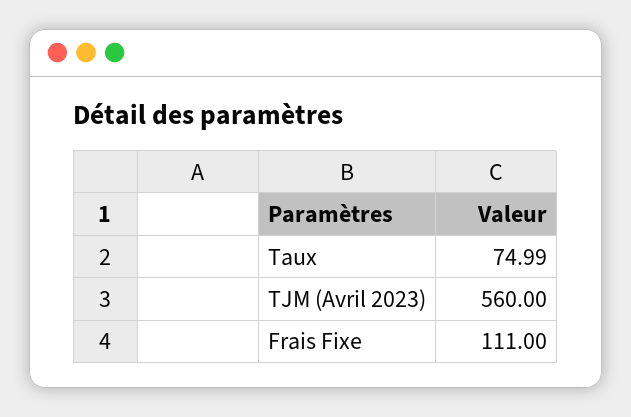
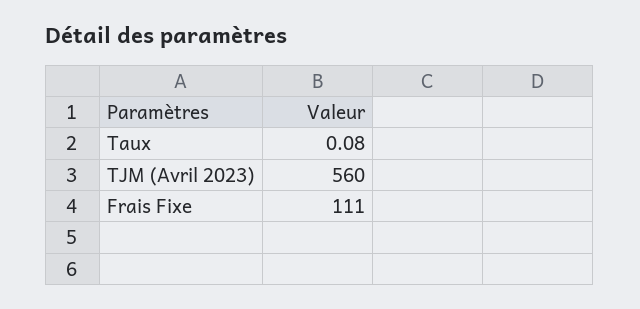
Taux: 74.99 -> 0.08

